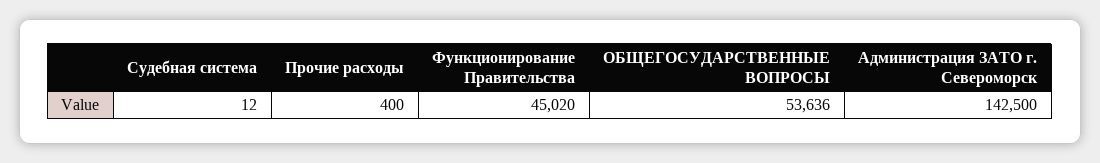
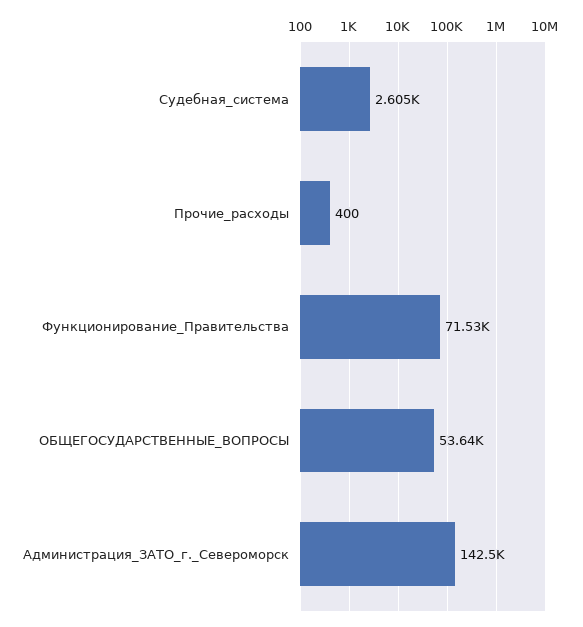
Судебная система: 12 -> 2605
Функционирование Правительства: 45020 -> 71530

